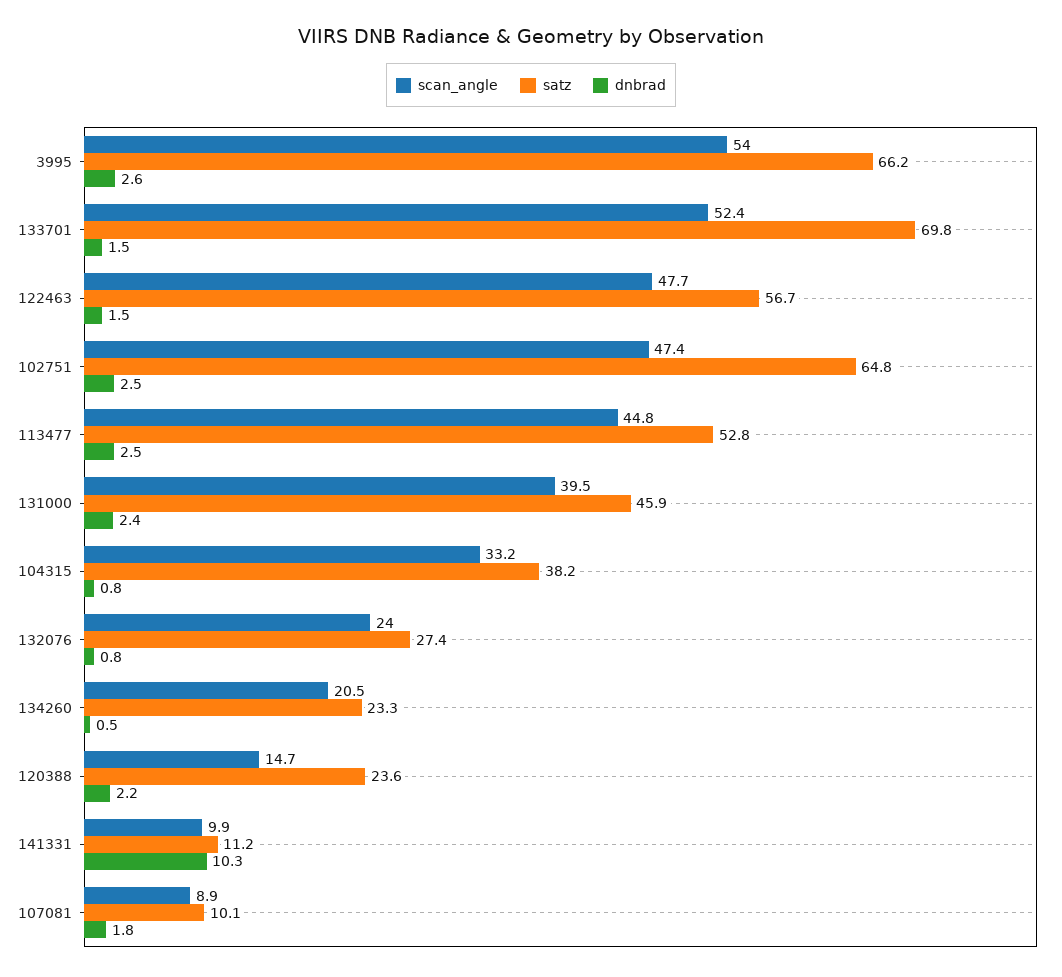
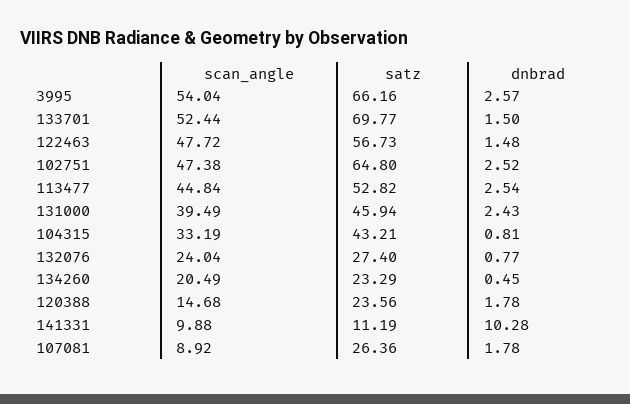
satz, 104315: 38.2 -> 43.21
dnbrad, 120388: 2.2 -> 1.78
satz, 107081: 10.1 -> 26.36

